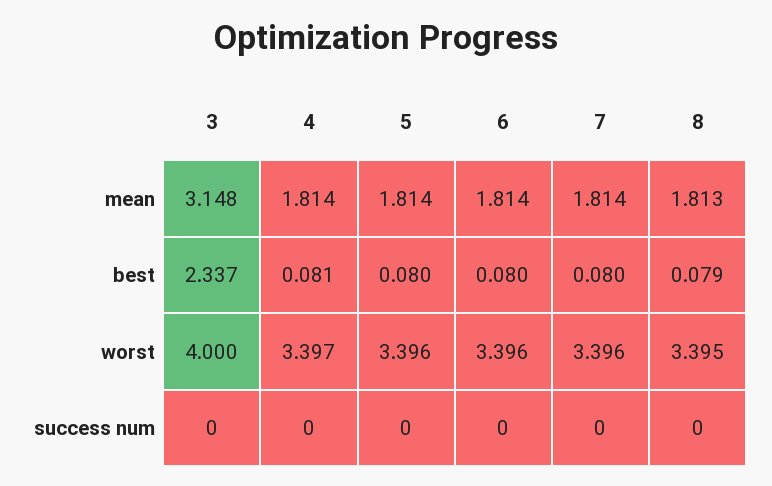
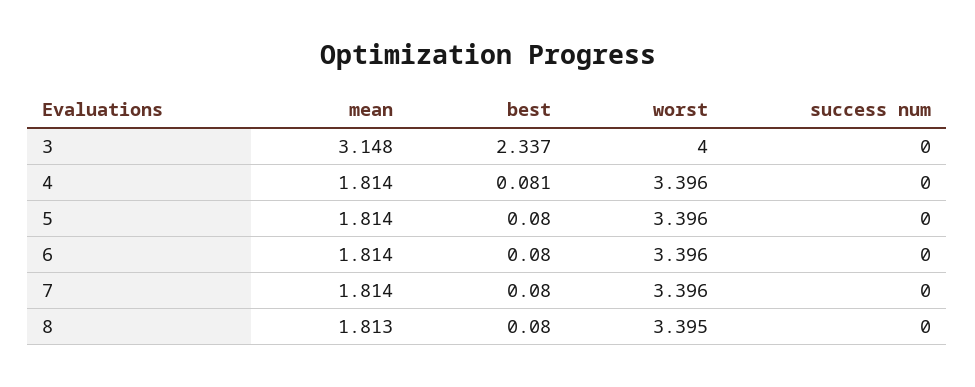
8, best: 0.079 -> 0.08
4, worst: 3.397 -> 3.396

